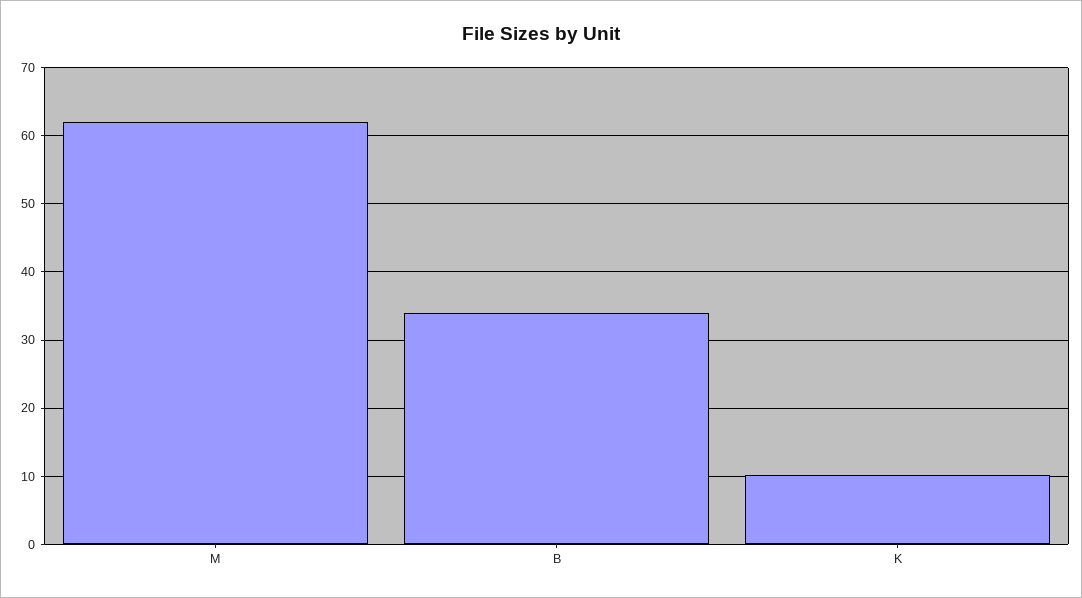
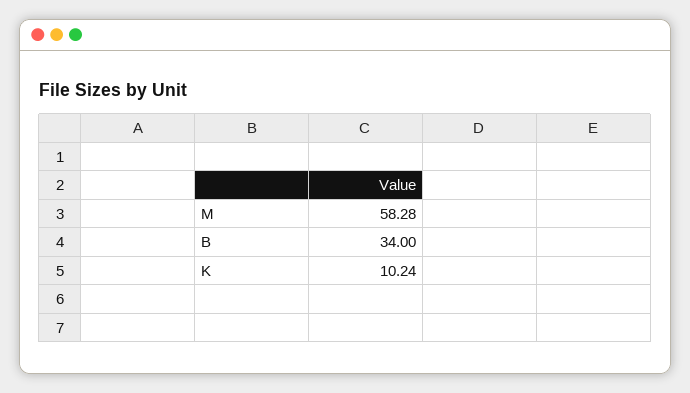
M: 62 -> 58.28

